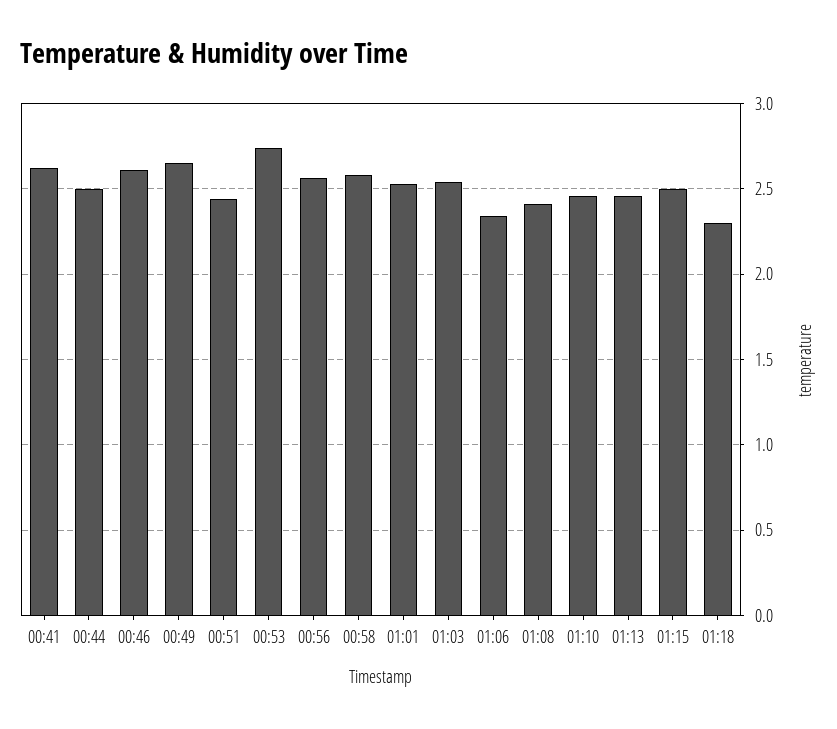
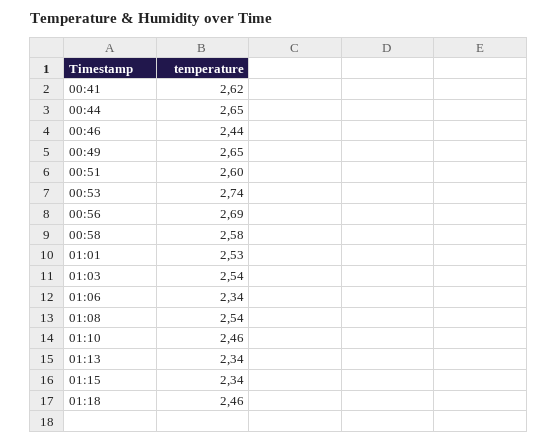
00:44: 2.5 -> 2.65
00:46: 2.6 -> 2.44
00:51: 2.45 -> 2.6
00:56: 2.55 -> 2.69
01:08: 2.4 -> 2.54
01:13: 2.45 -> 2.34
01:15: 2.5 -> 2.34
01:18: 2.3 -> 2.46

